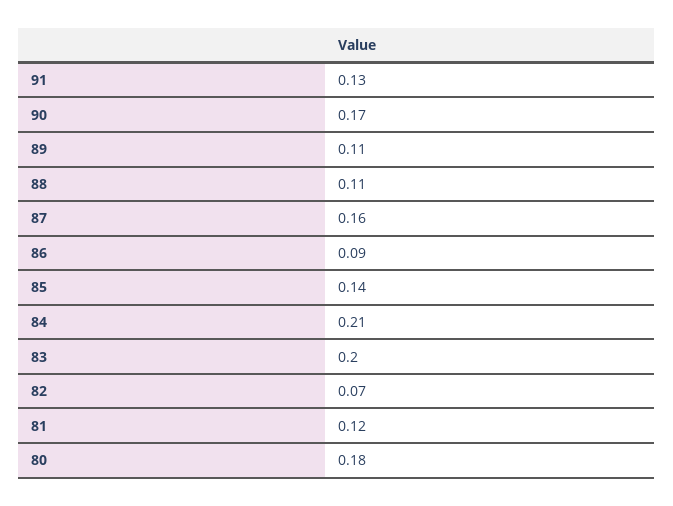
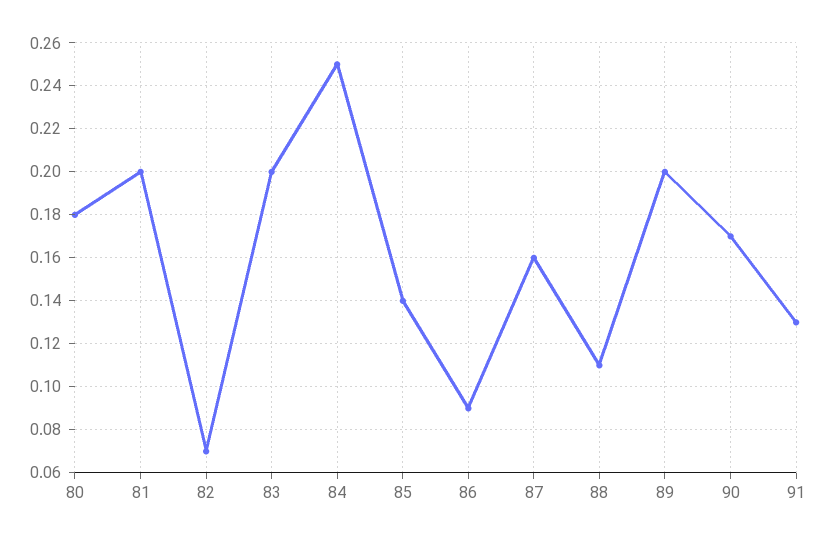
89: 0.11 -> 0.2
84: 0.21 -> 0.25
81: 0.12 -> 0.2

